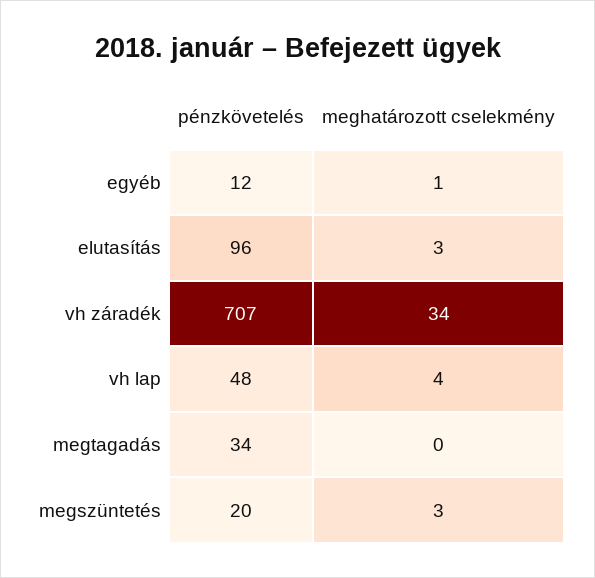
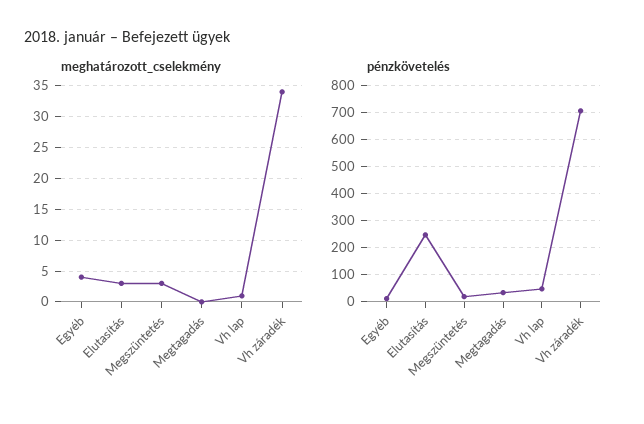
meghatározott cselekmény, egyéb: 1 -> 4
pénzkövetelés, elutasítás: 96 -> 250
meghatározott cselekmény, vh lap: 4 -> 1

